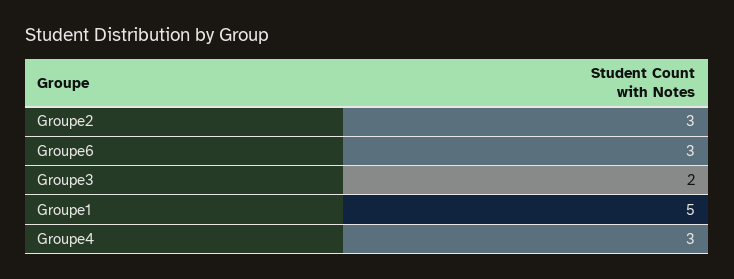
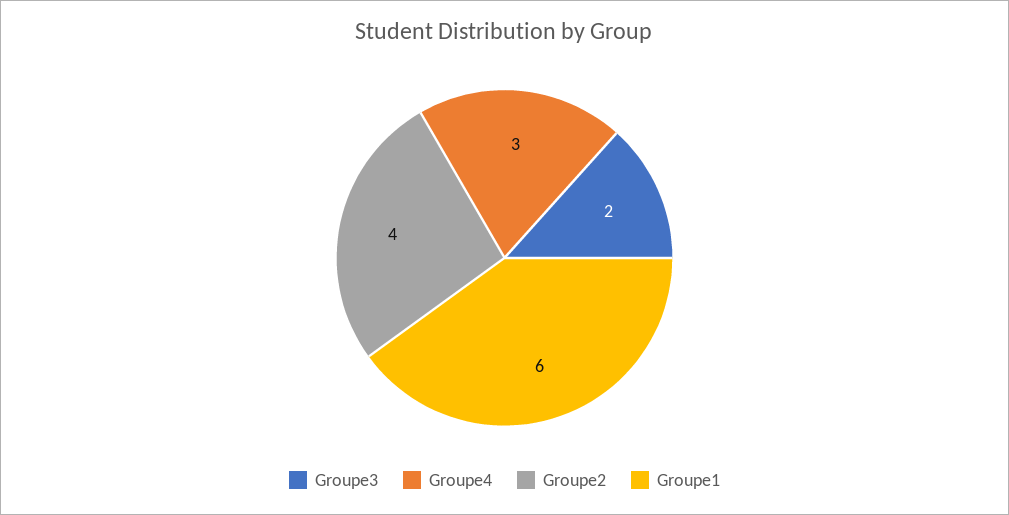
Groupe2: 3 -> 4
Groupe6: 3 -> none
Groupe1: 5 -> 6

